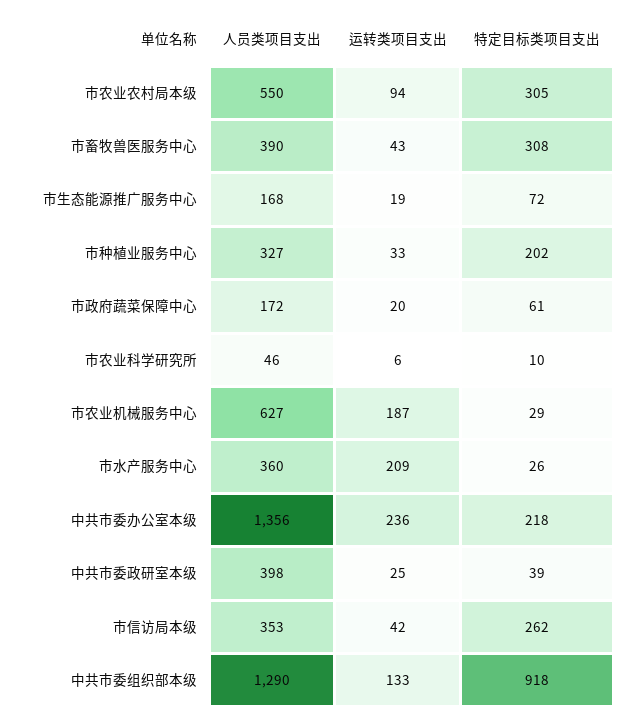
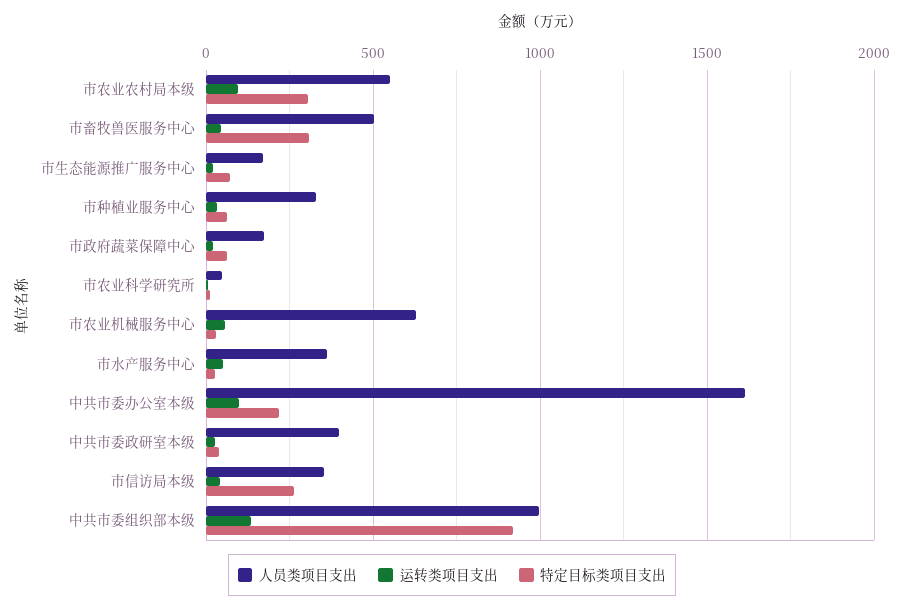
人员类项目支出, 市畜牧兽医服务中心: 390 -> 500
特定目标类项目支出, 市种植业服务中心: 202 -> 50
运转类项目支出, 市农业机械服务中心: 187 -> 50
运转类项目支出, 市水产服务中心: 209 -> 50
人员类项目支出, 中共市委办公室本级: 1356 -> 1600
运转类项目支出, 中共市委办公室本级: 236 -> 100
人员类项目支出, 中共市委组织部本级: 1290 -> 1000

